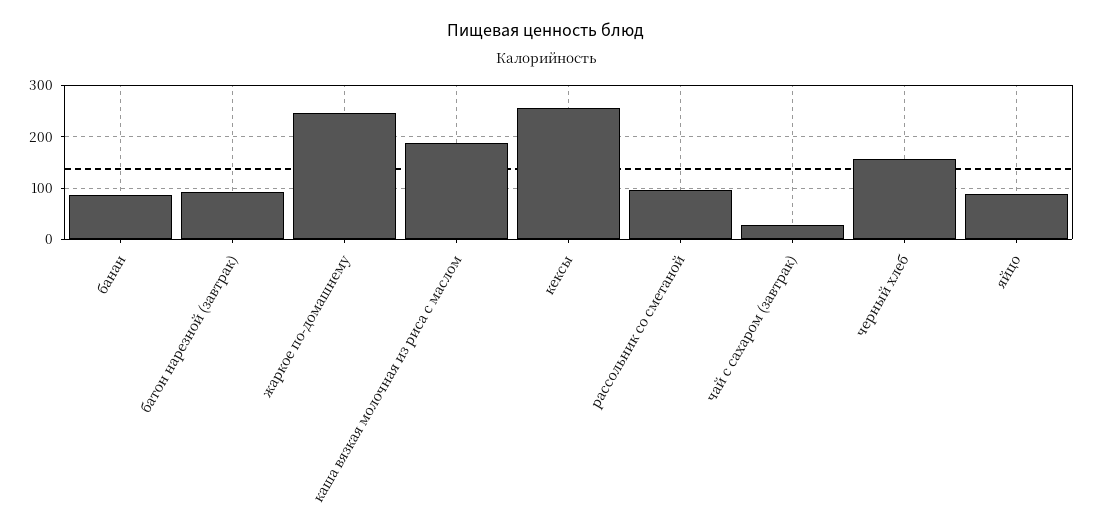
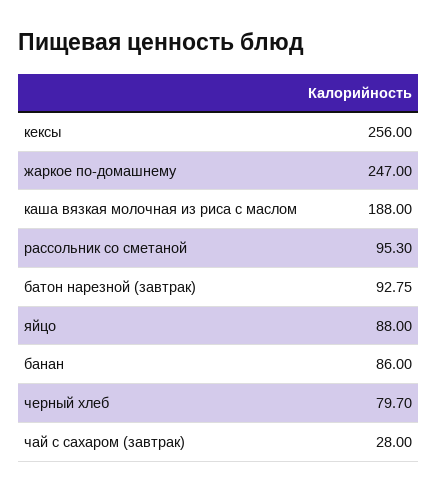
черный хлеб: 160 -> 79.7

